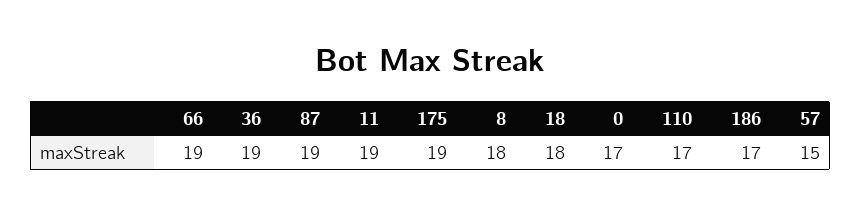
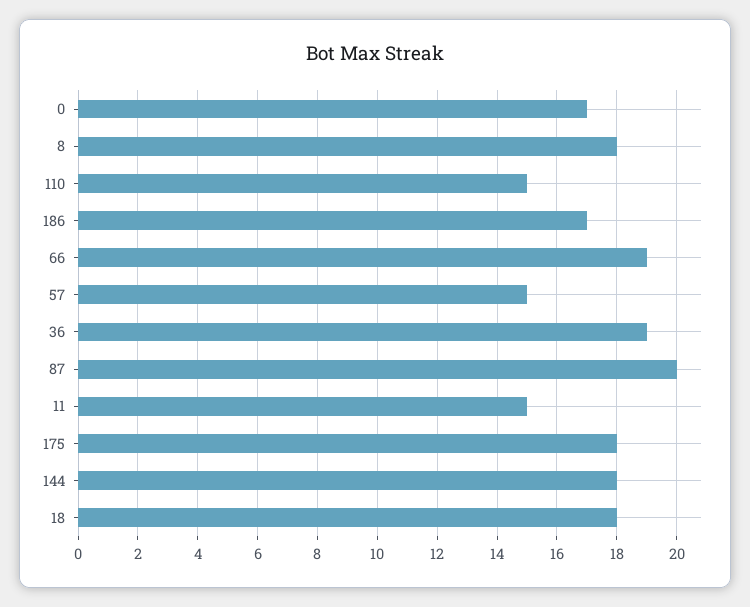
87: 19 -> 20
11: 19 -> 15
175: 19 -> 18
110: 17 -> 15
144: none -> 18

